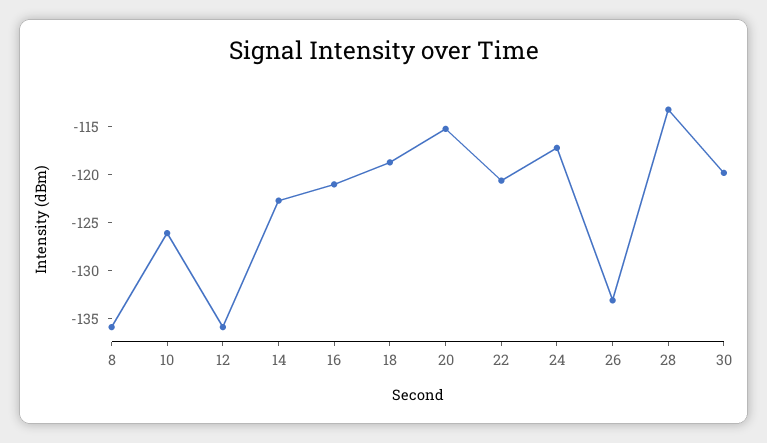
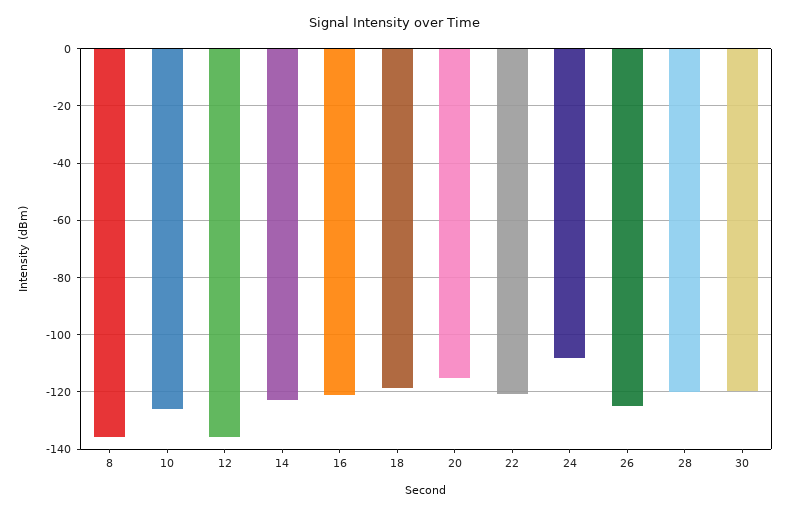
24: -117 -> -107.5
26: -133 -> -125
28: -113 -> -120

